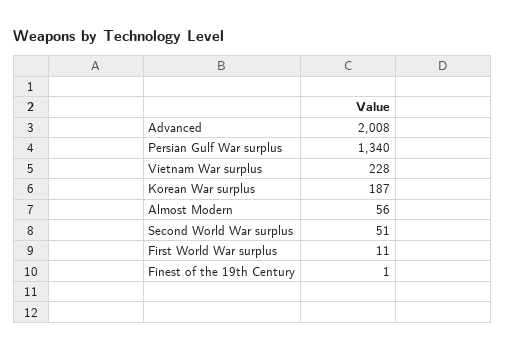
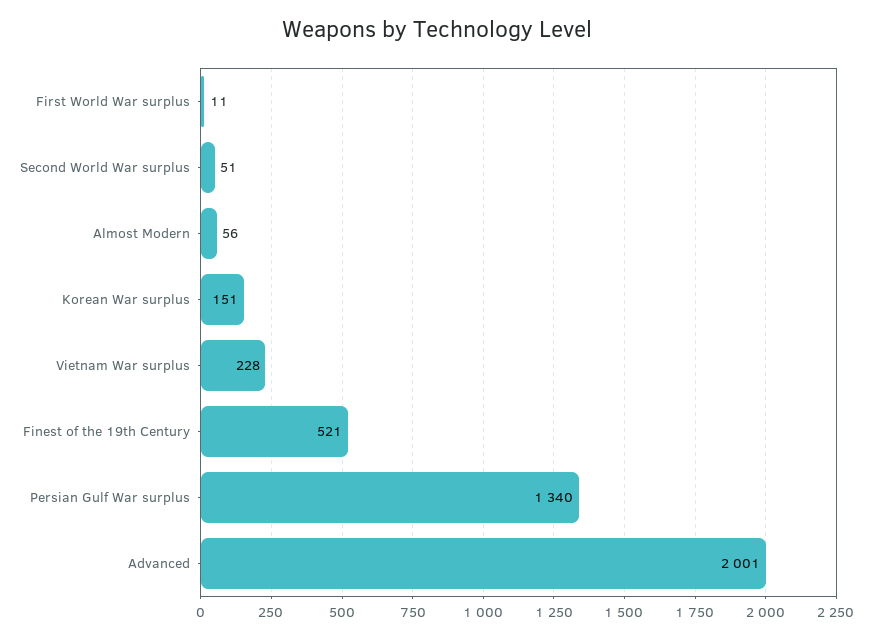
Advanced: 2008 -> 2001
Korean War surplus: 187 -> 151
Finest of the 19th Century: 1 -> 521

